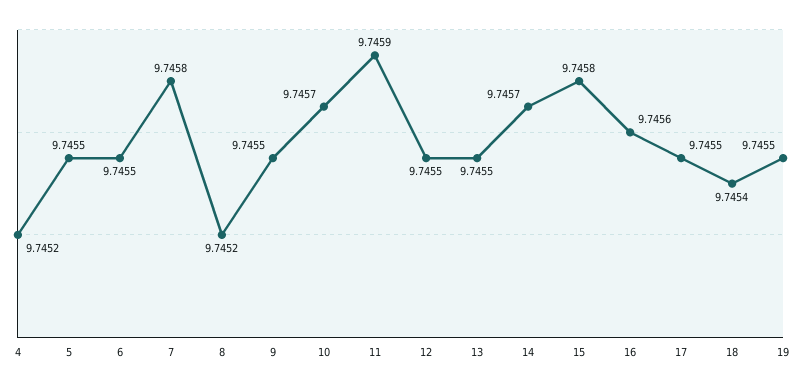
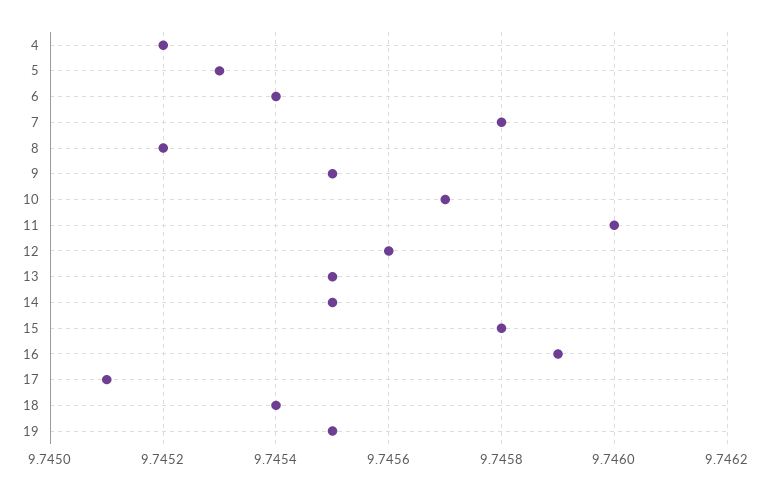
5: 9.7455 -> 9.7453
6: 9.7455 -> 9.7454
11: 9.7459 -> 9.746
12: 9.7455 -> 9.7456
14: 9.7457 -> 9.7455
16: 9.7456 -> 9.7459
17: 9.7455 -> 9.7451

